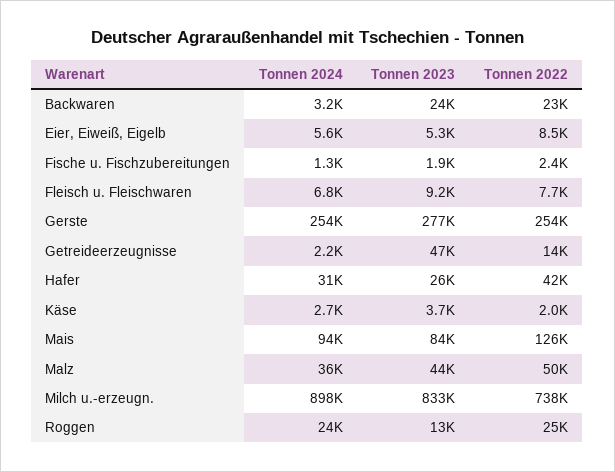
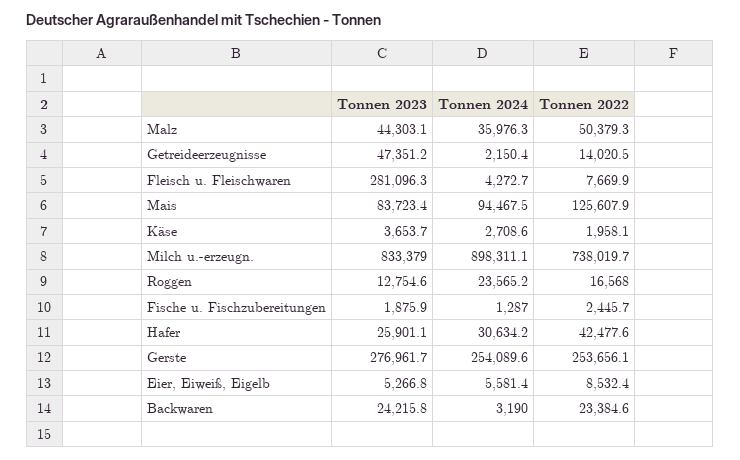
Tonnen 2024, Fleisch u. Fleischwaren: 6800 -> 4272.7
Tonnen 2023, Fleisch u. Fleischwaren: 9200 -> 281096.3
Tonnen 2022, Roggen: 25000 -> 16568

